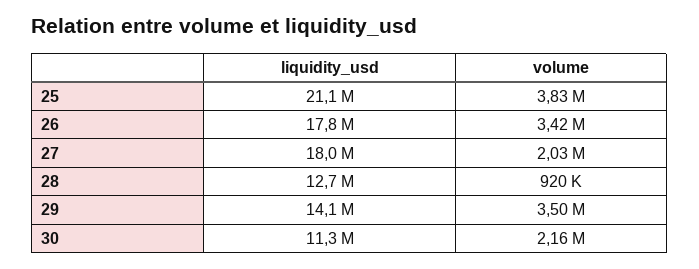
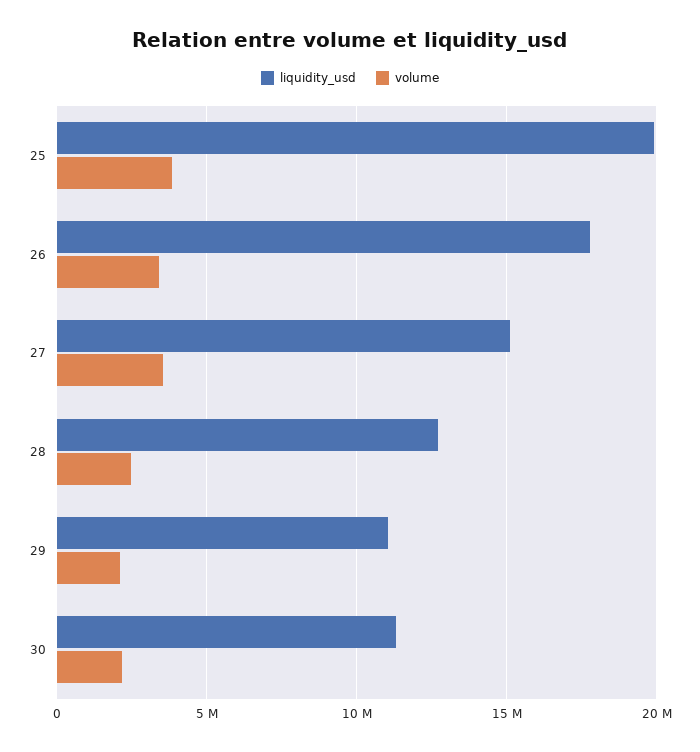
liquidity_usd, 25: 21100000 -> 20000000
liquidity_usd, 27: 18000000 -> 15000000
volume, 27: 2030000 -> 3500000
volume, 28: 920000 -> 2500000
liquidity_usd, 29: 14100000 -> 11000000
volume, 29: 3500000 -> 2000000

